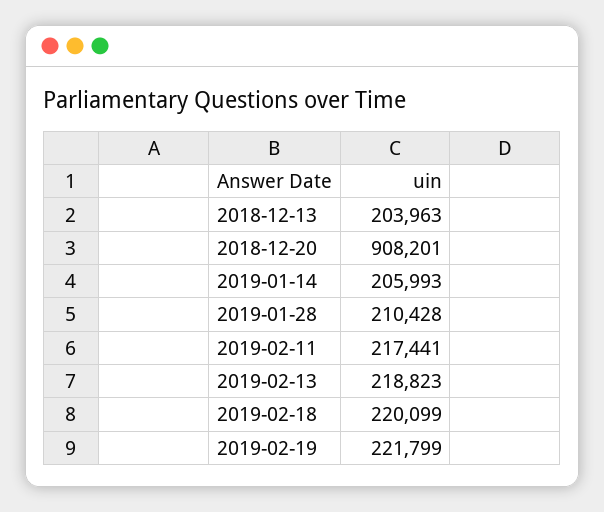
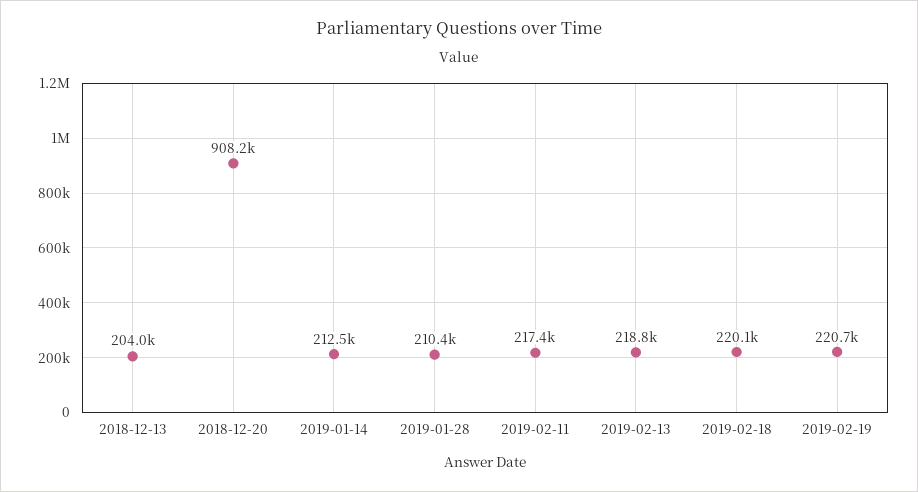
2019-01-14: 205993 -> 212500
2019-02-19: 221799 -> 220700

